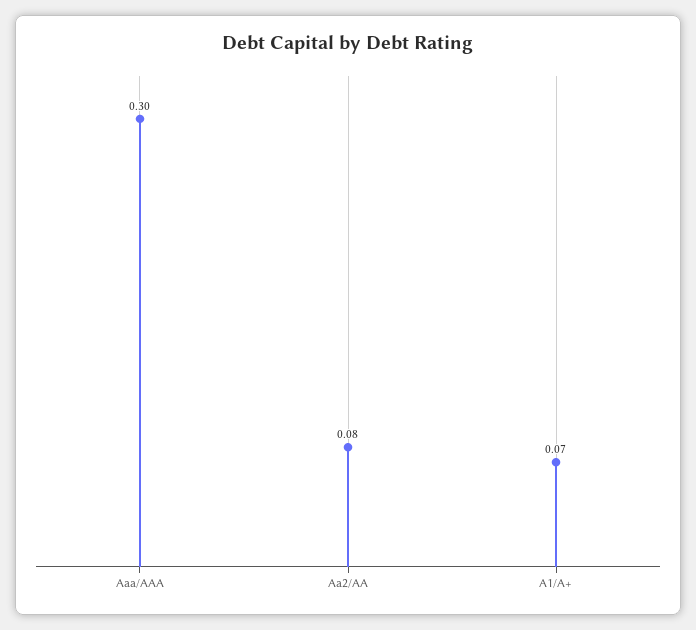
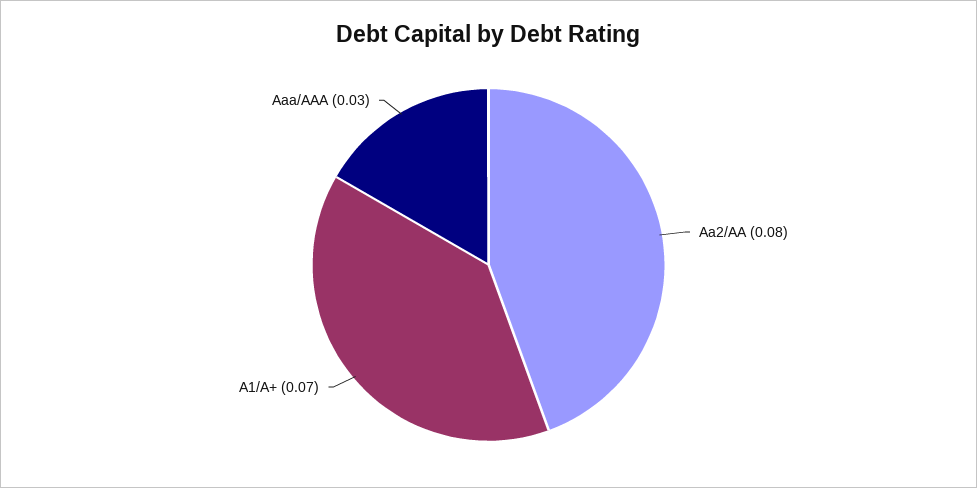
Aaa/AAA: 0.3 -> 0.03

